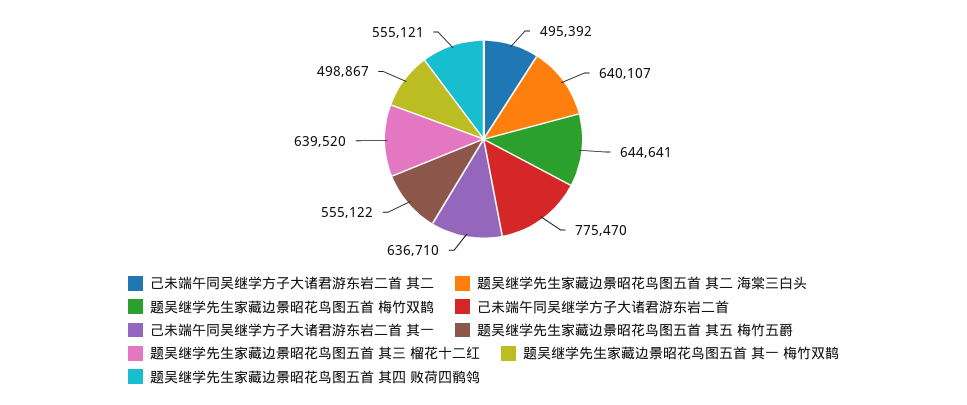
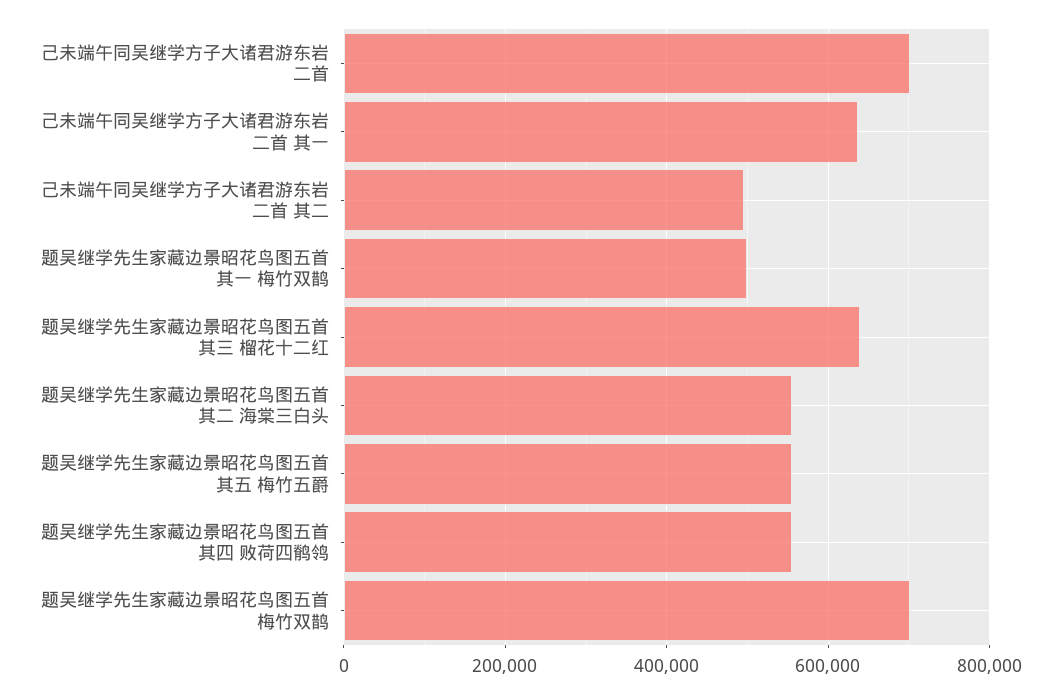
题吴继学先生家藏边景昭花鸟图五首 其二 海棠三白头: 640107 -> 560000
题吴继学先生家藏边景昭花鸟图五首 梅竹双鹊: 644641 -> 700000
己未端午同吴继学方子大诸君游东岩二首: 775470 -> 700000

